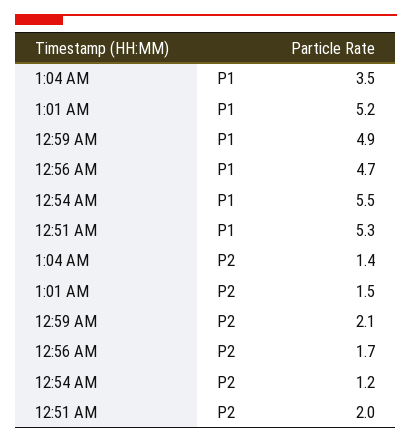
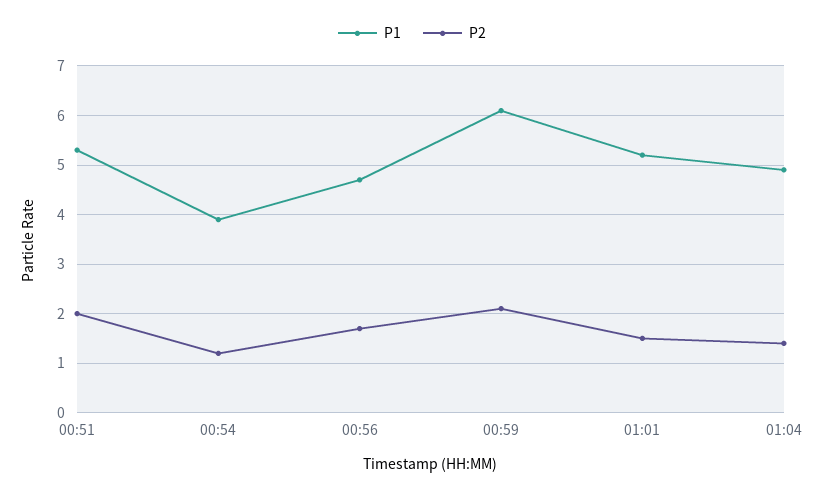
P1, 1:04 AM: 3.5 -> 5
P1, 12:59 AM: 4.9 -> 6
P1, 12:54 AM: 5.5 -> 4

